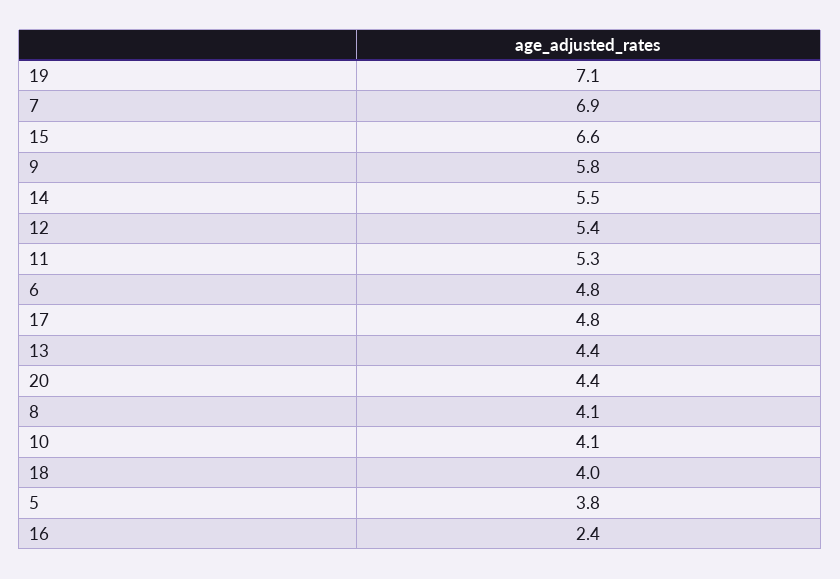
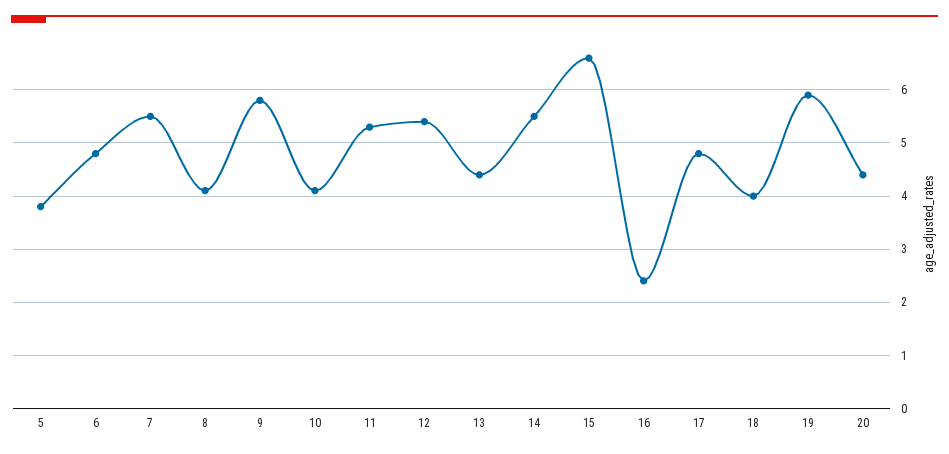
19: 7.1 -> 6
7: 6.9 -> 5.5

